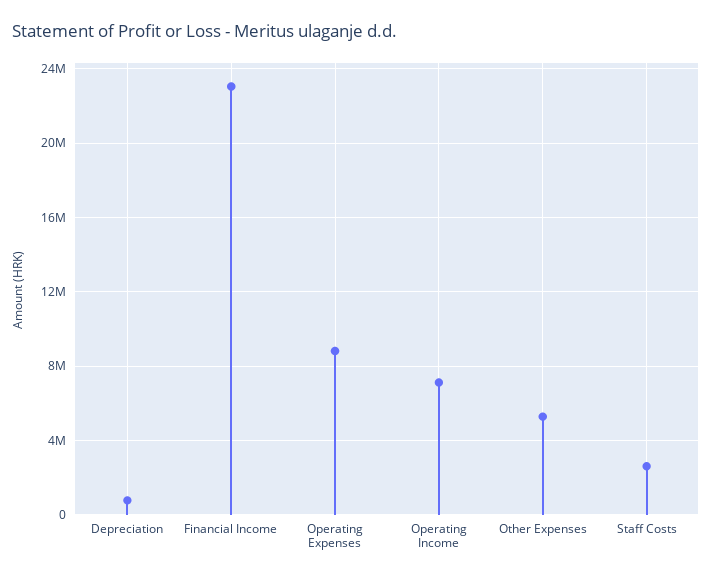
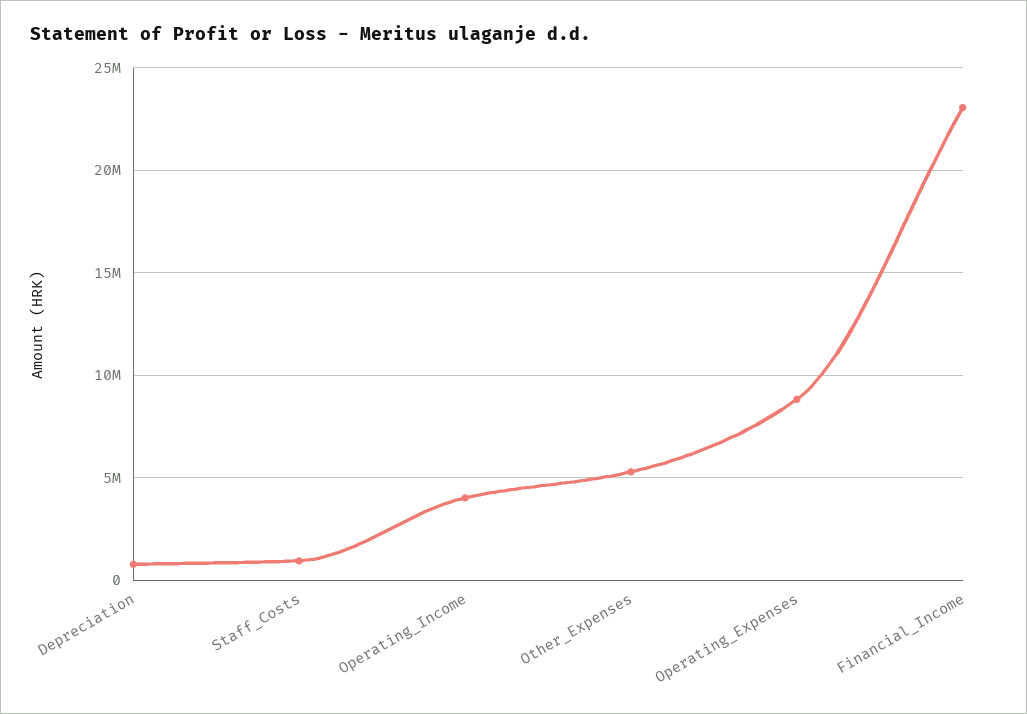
Operating Income: 7000000 -> 4000000
Staff Costs: 2500000 -> 1000000

